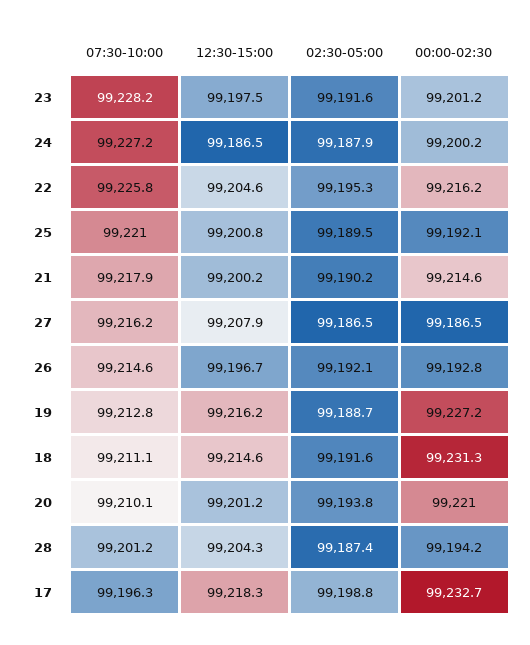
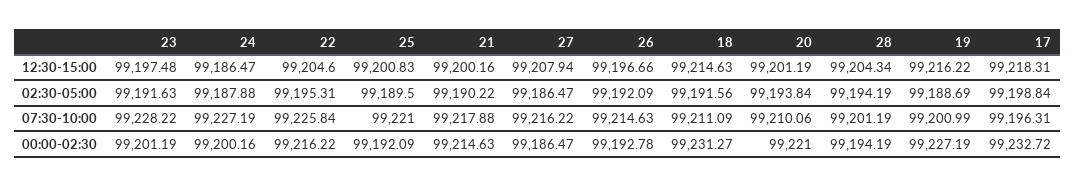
07:30-10:00, 19: 99212.8 -> 99200.99
02:30-05:00, 28: 99187.4 -> 99194.19

